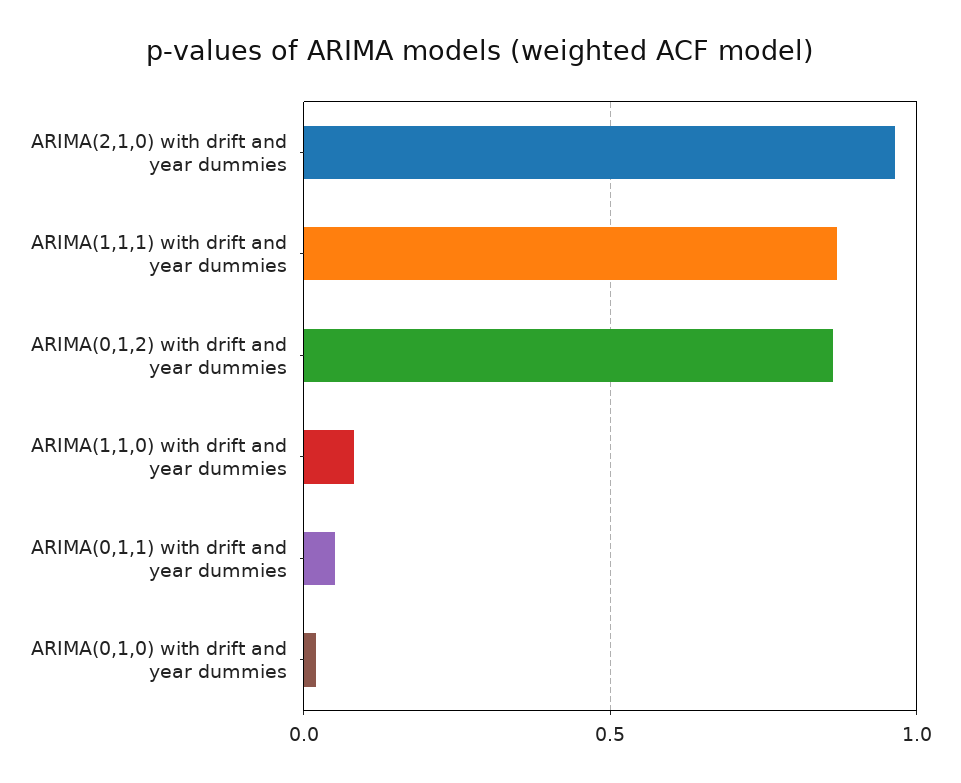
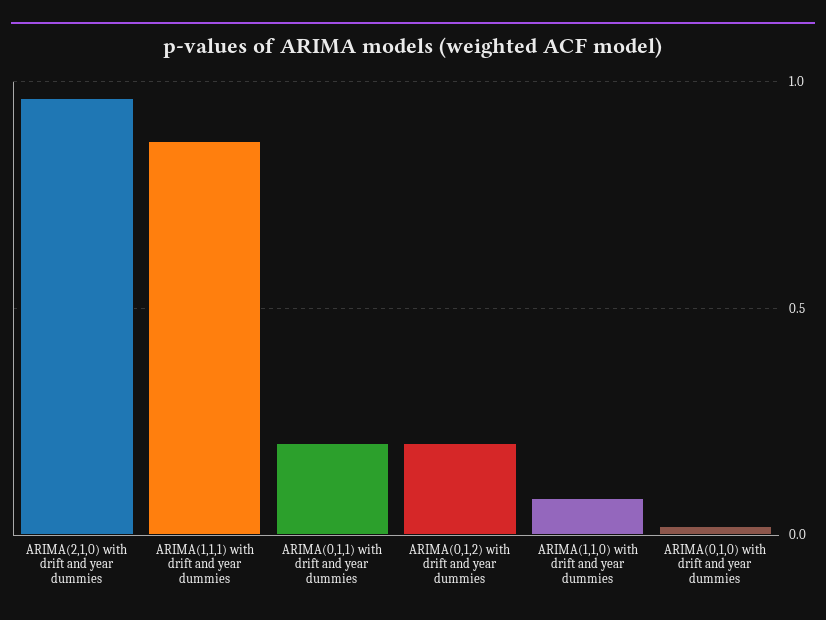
ARIMA(0,1,2) with drift and year dummies: 0.85 -> 0.2
ARIMA(0,1,1) with drift and year dummies: 0.05 -> 0.2

